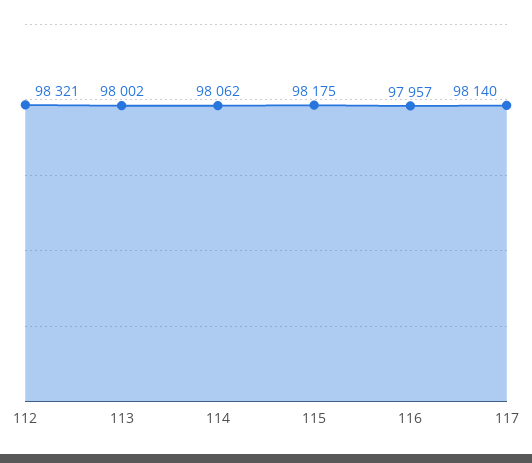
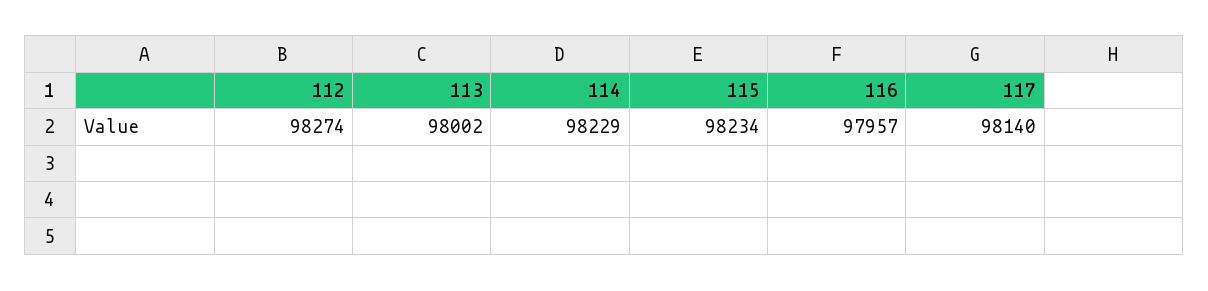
112: 98321 -> 98274
114: 98062 -> 98229
115: 98175 -> 98234

